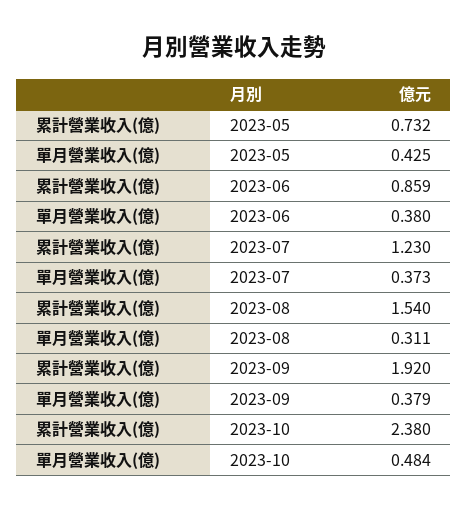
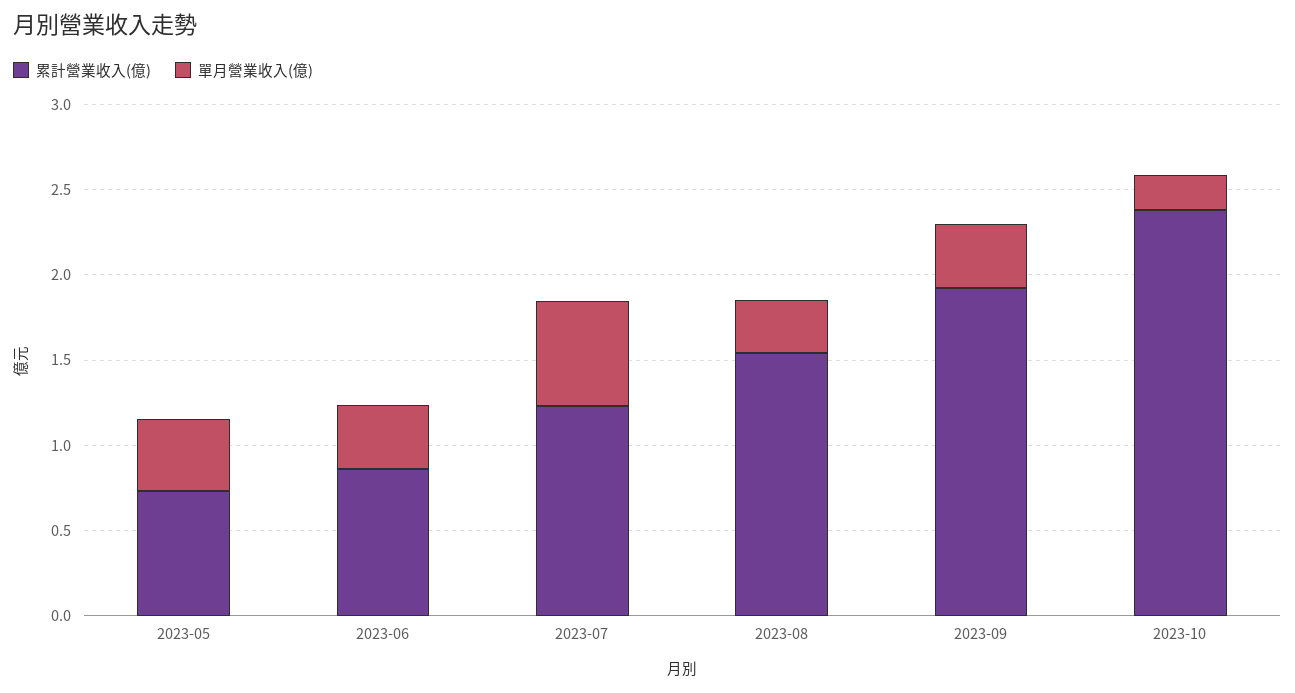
單月營業收入(億), 2023-07: 0.373 -> 0.6
單月營業收入(億), 2023-10: 0.484 -> 0.2

